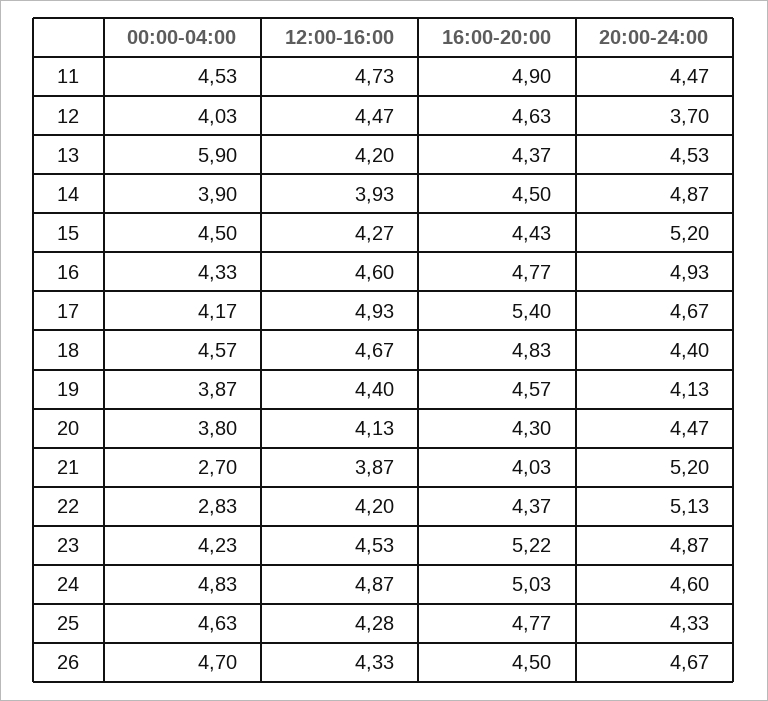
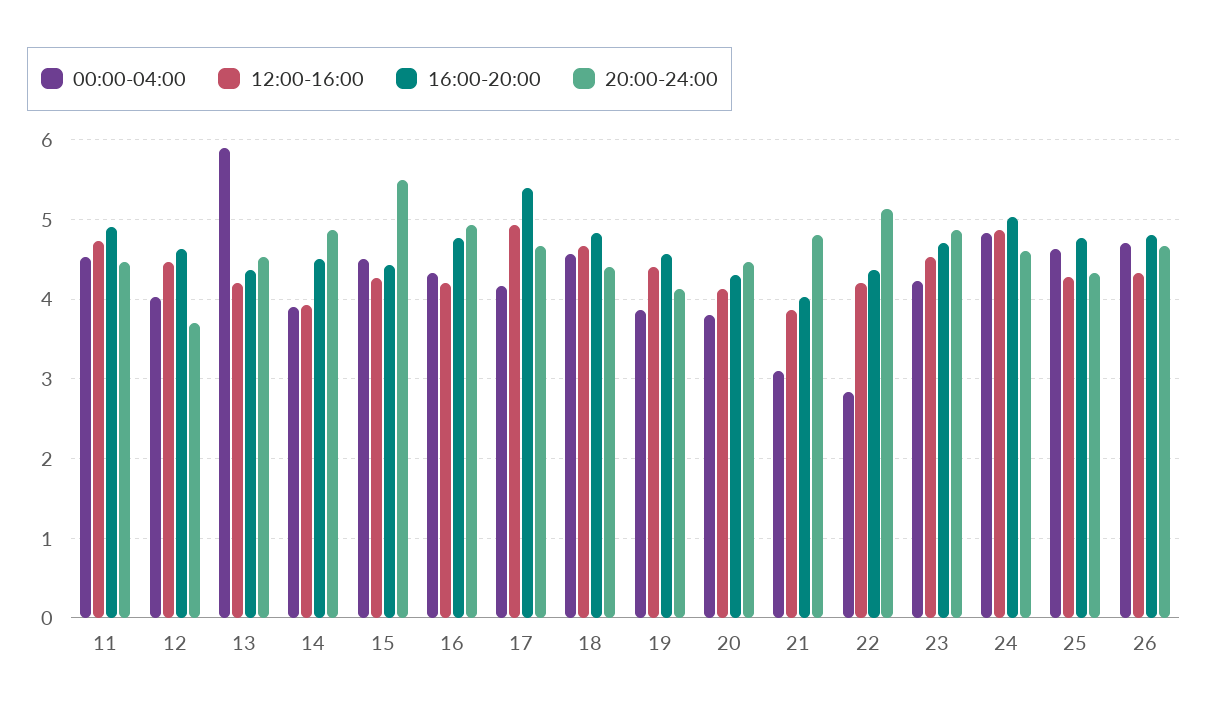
20:00-24:00, 15: 5.2 -> 5.5
12:00-16:00, 16: 4.6 -> 4.2
00:00-04:00, 21: 2.7 -> 3.1
20:00-24:00, 21: 5.2 -> 4.8
16:00-20:00, 23: 5.22 -> 4.7
16:00-20:00, 26: 4.5 -> 4.8

